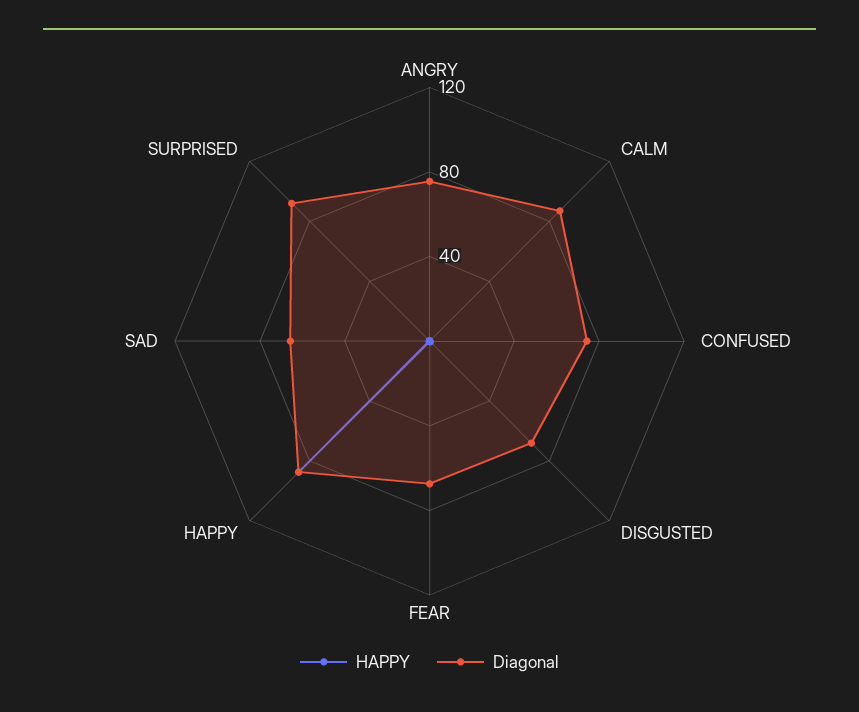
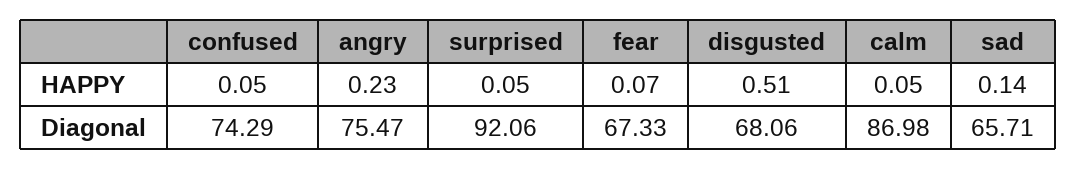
HAPPY, HAPPY: 90 -> none
Diagonal, HAPPY: 90 -> none

